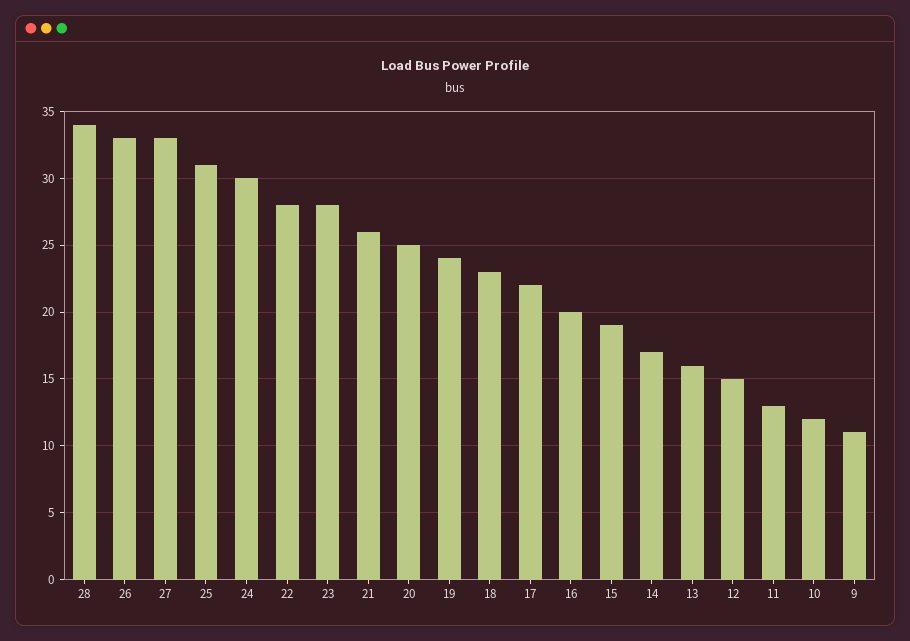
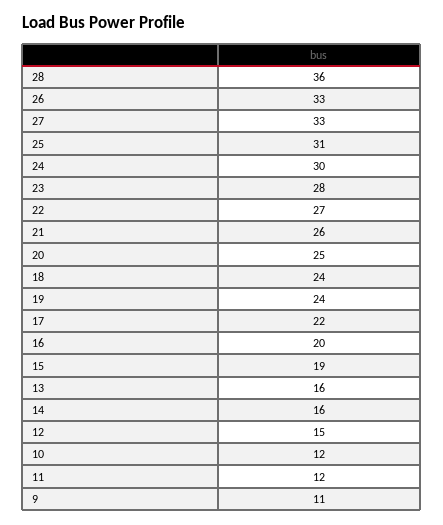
28: 34 -> 36
22: 28 -> 27
18: 23 -> 24
14: 17 -> 16
11: 13 -> 12

